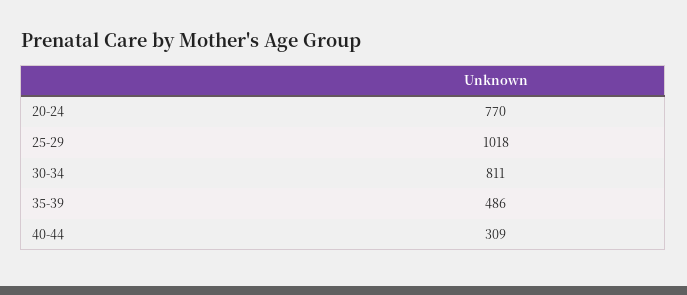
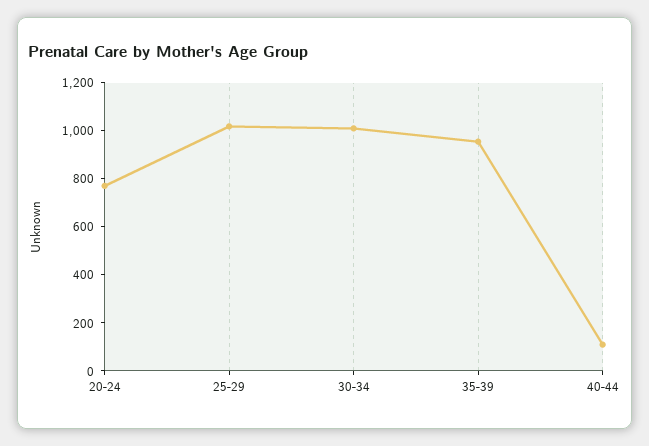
30-34: 811 -> 1000
35-39: 486 -> 950
40-44: 309 -> 100

